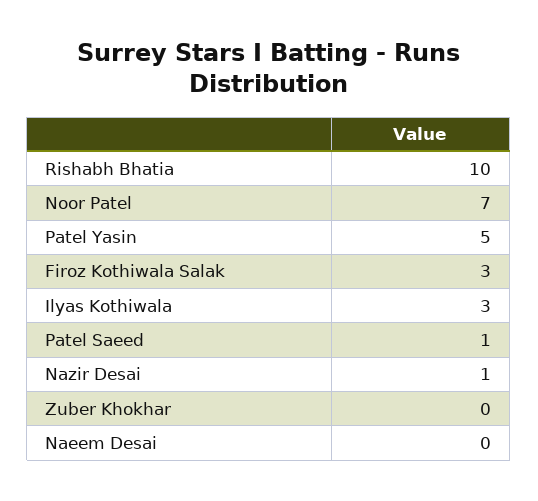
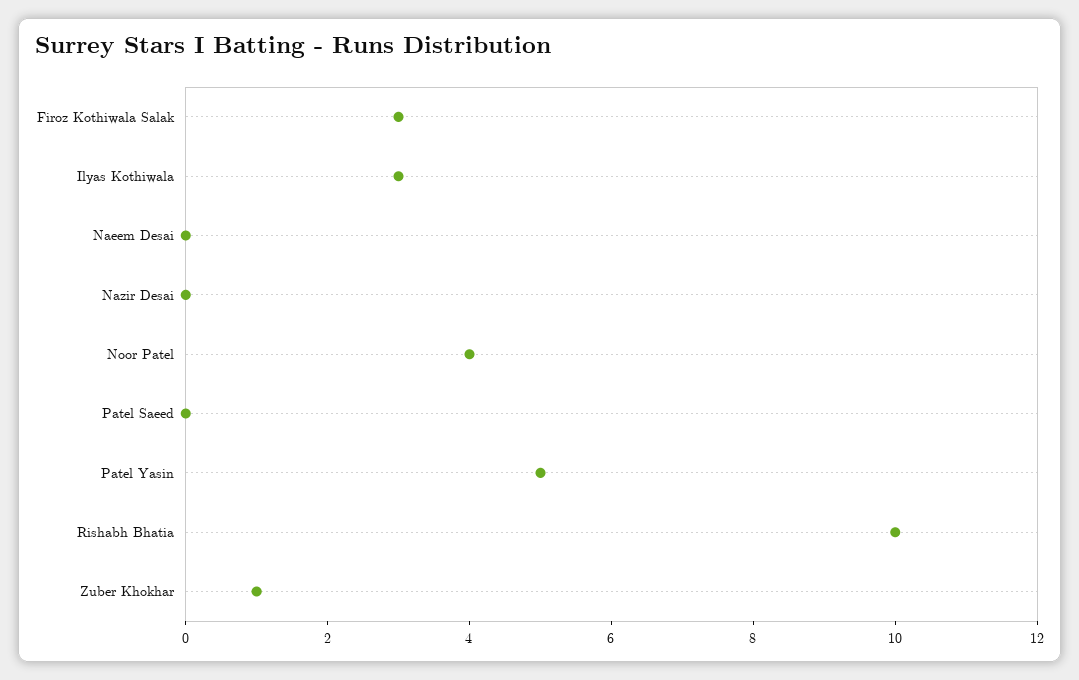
Noor Patel: 7 -> 4
Patel Saeed: 1 -> 0
Nazir Desai: 1 -> 0
Zuber Khokhar: 0 -> 1

